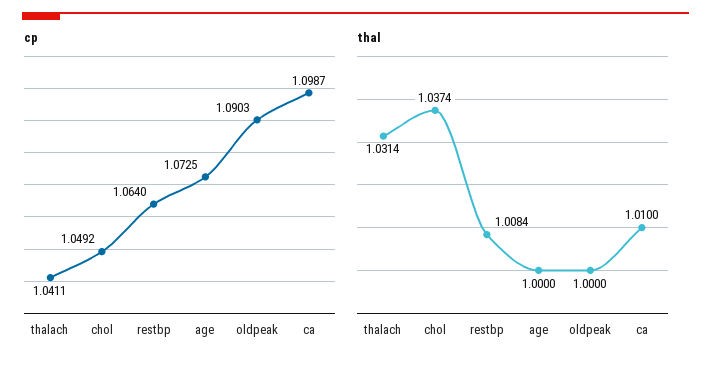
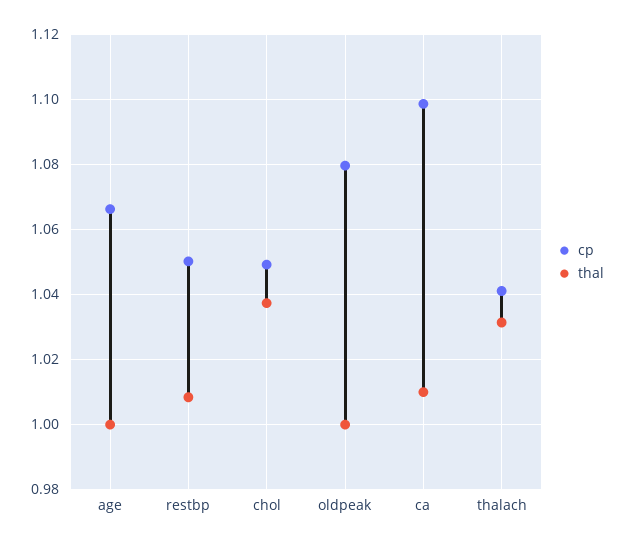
cp, restbp: 1.064 -> 1.05
cp, age: 1.0725 -> 1.066
cp, oldpeak: 1.0903 -> 1.08

